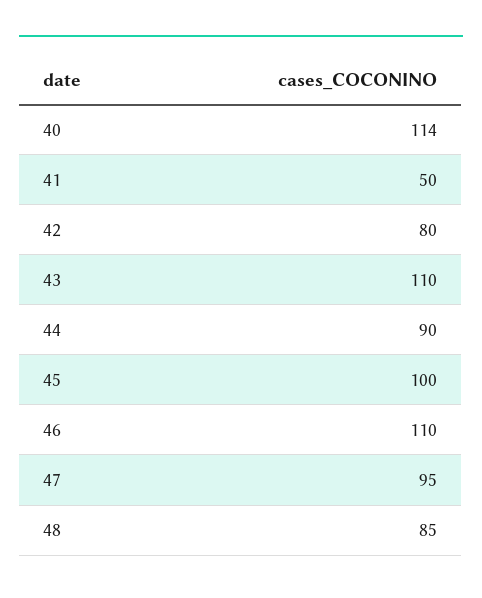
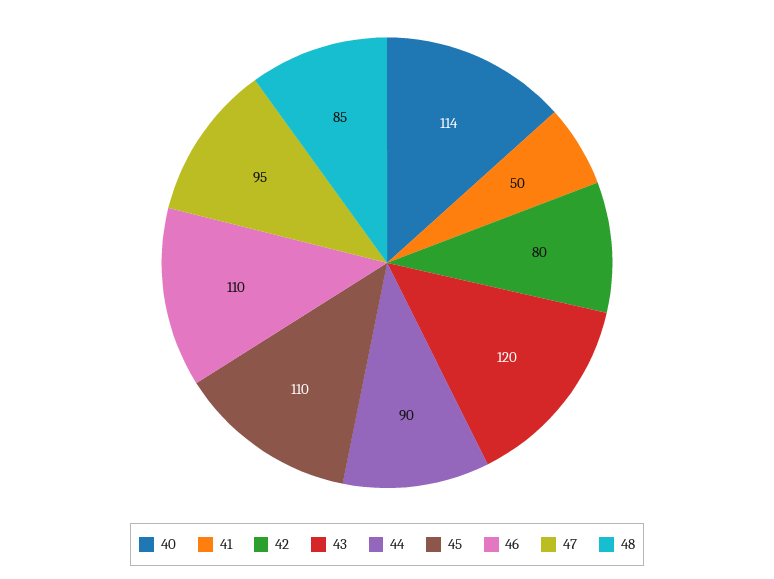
43: 110 -> 120
45: 100 -> 110

